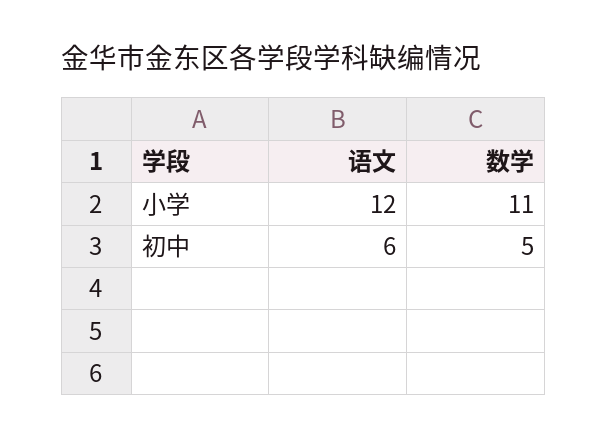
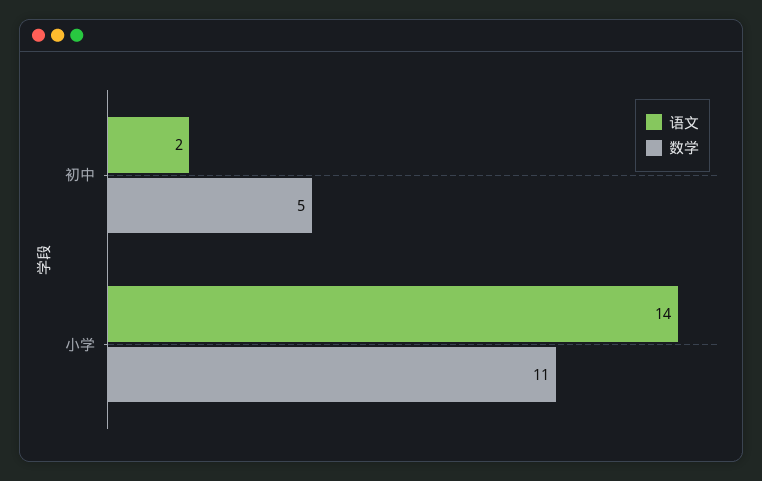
语文, 小学: 12 -> 14
语文, 初中: 6 -> 2

